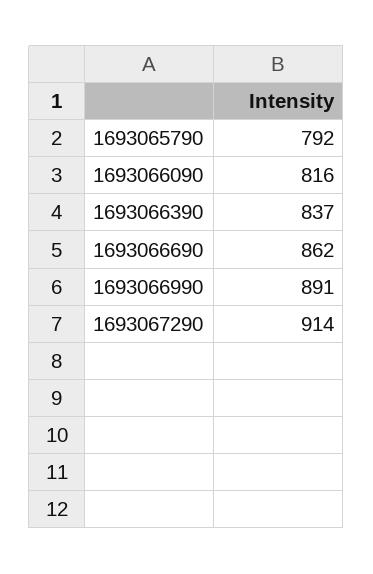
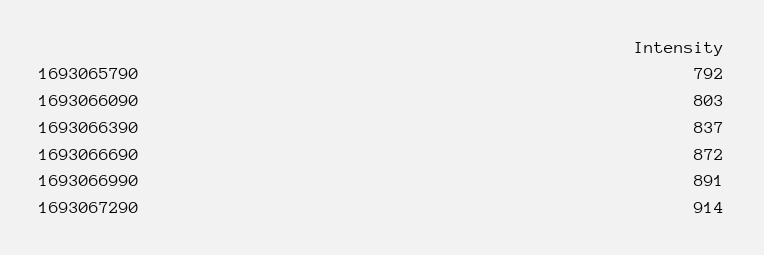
1693066090: 816 -> 803
1693066690: 862 -> 872

